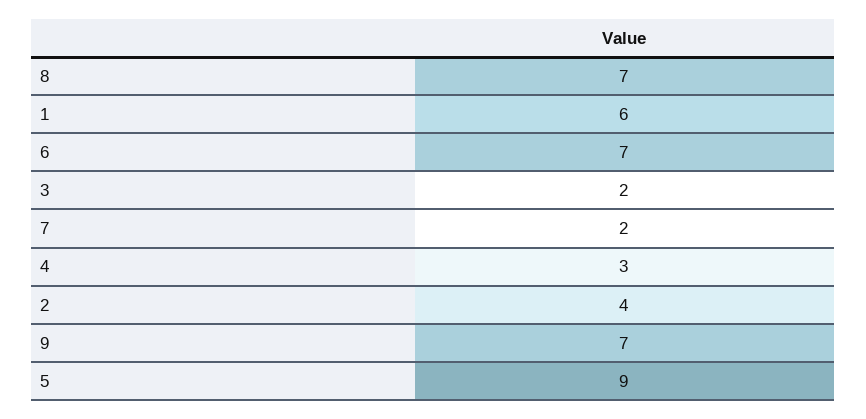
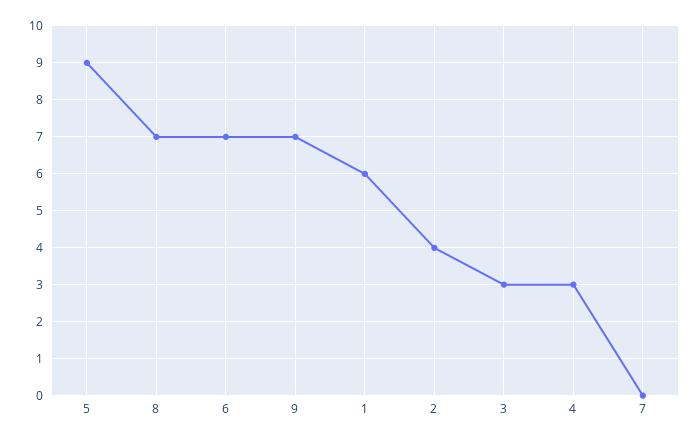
3: 2 -> 3
7: 2 -> 0

